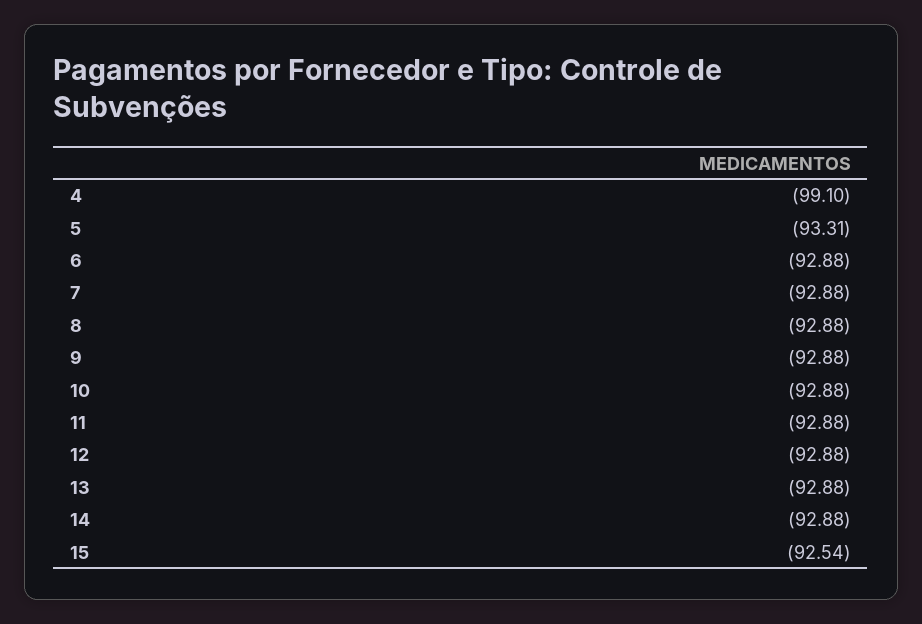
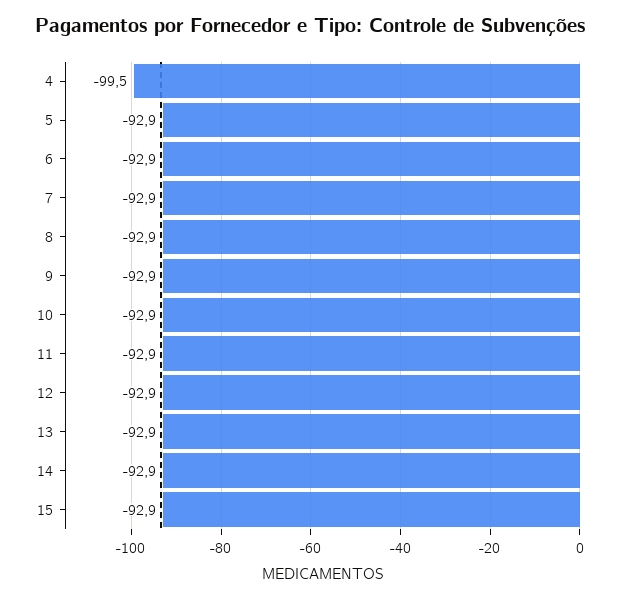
4: -99.1 -> -99.5
5: -93.31 -> -92.9
15: -92.54 -> -92.9

